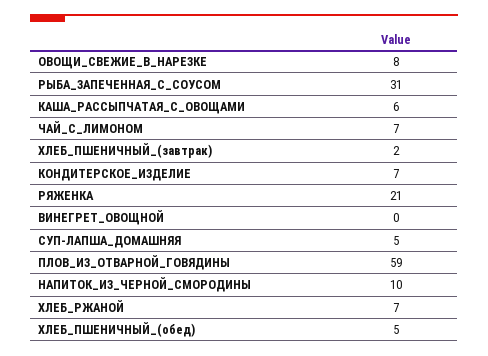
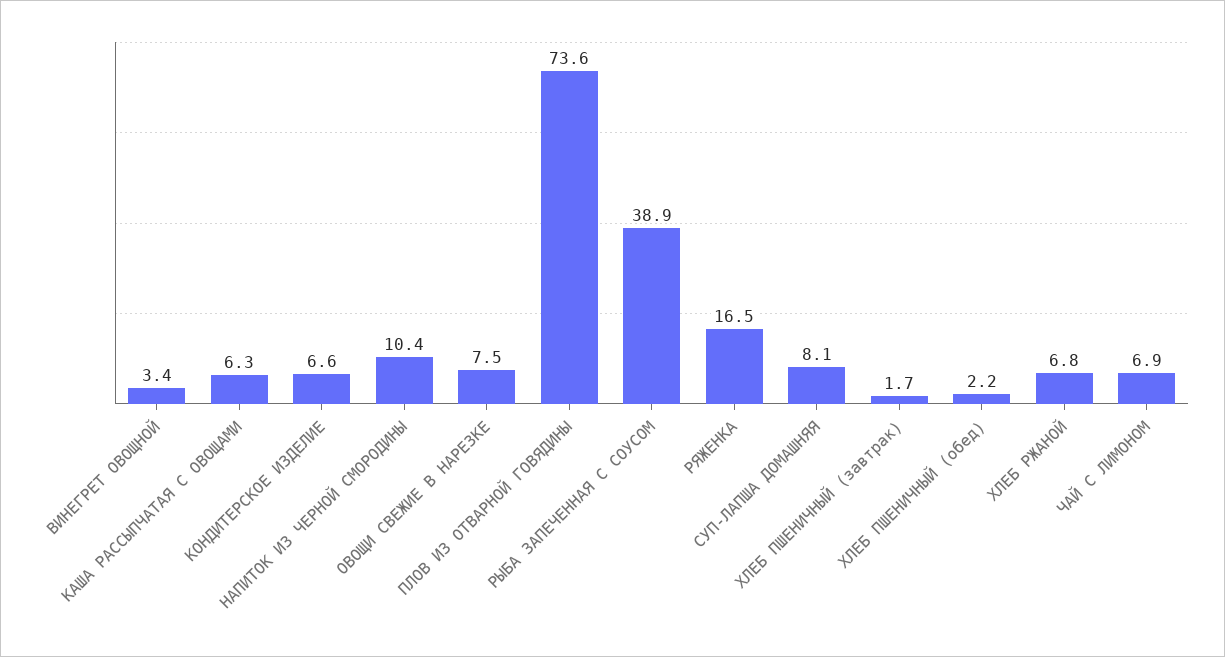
РЫБА_ЗАПЕЧЕННАЯ_С_СОУСОМ: 31 -> 38.9
РЯЖЕНКА: 21 -> 16.5
ВИНЕГРЕТ_ОВОЩНОЙ: 0 -> 3.4
СУП-ЛАПША_ДОМАШНЯЯ: 5 -> 8.1
ПЛОВ_ИЗ_ОТВАРНОЙ_ГОВЯДИНЫ: 59 -> 73.6
ХЛЕБ_ПШЕНИЧНЫЙ_(обед): 5 -> 2.2

